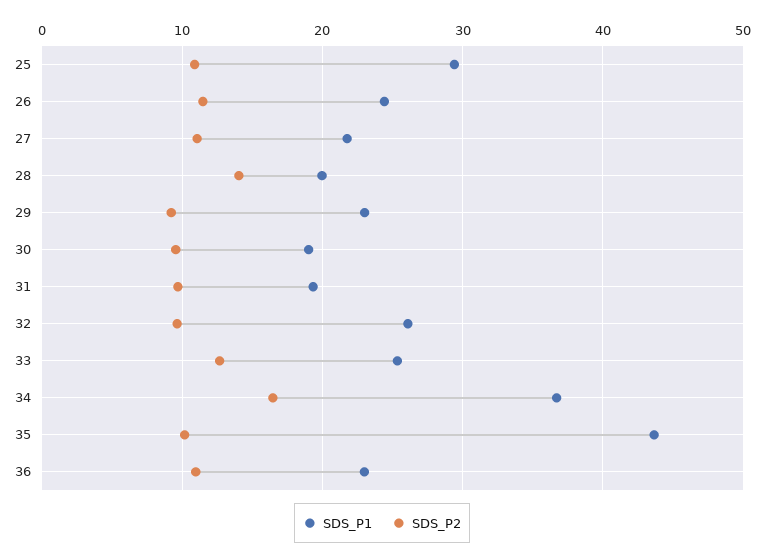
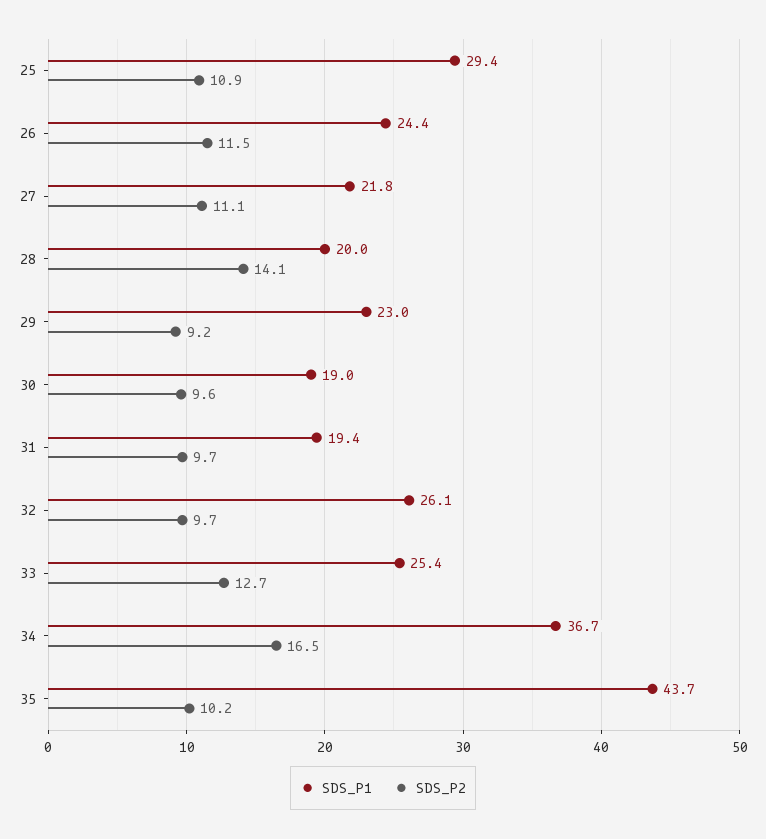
SDS_P1, 36: 23 -> none
SDS_P2, 36: 11 -> none

